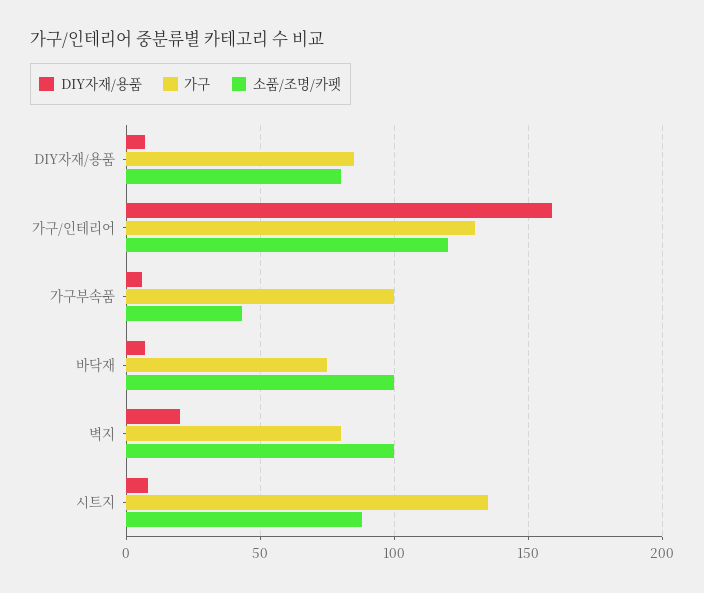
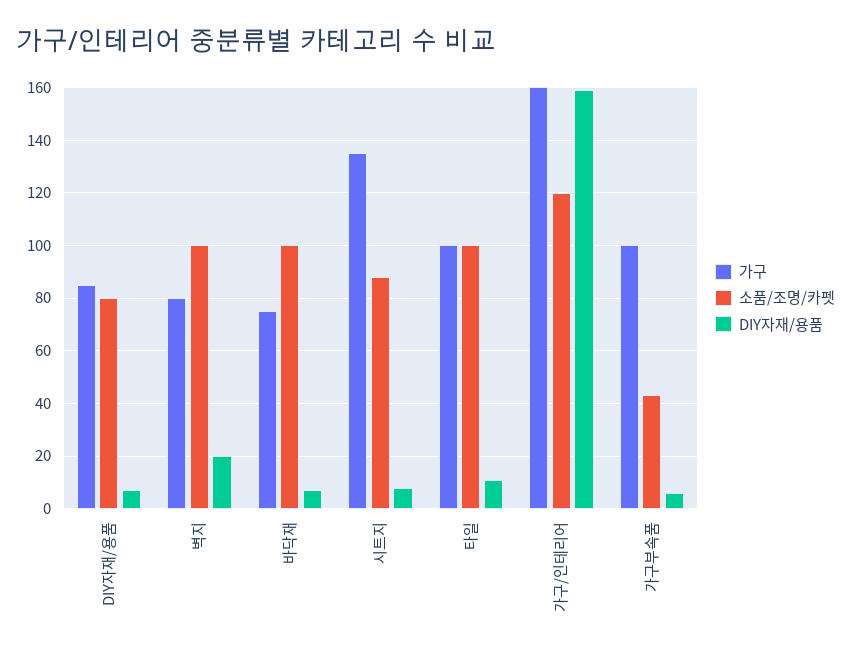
가구, 가구/인테리어: 130 -> 160
가구, 타일: none -> 100
소품/조명/카펫, 타일: none -> 100
DIY자재/용품, 타일: none -> 10

